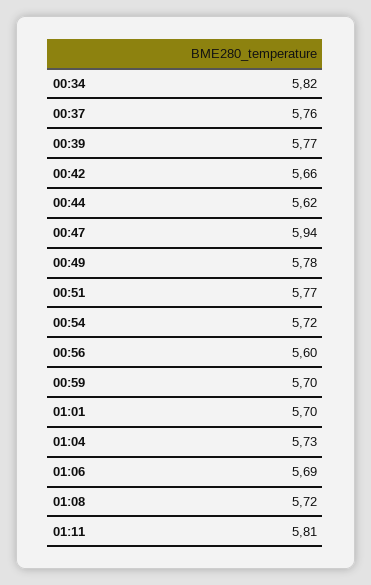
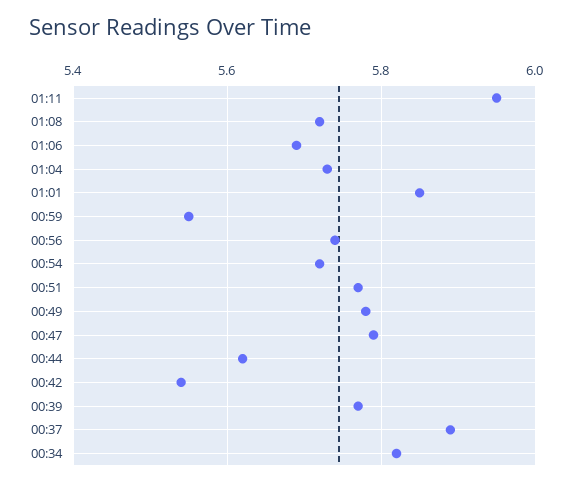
00:37: 5.76 -> 5.9
00:42: 5.66 -> 5.55
00:47: 5.94 -> 5.8
00:56: 5.6 -> 5.75
00:59: 5.7 -> 5.55
01:01: 5.7 -> 5.85
01:11: 5.81 -> 5.95

